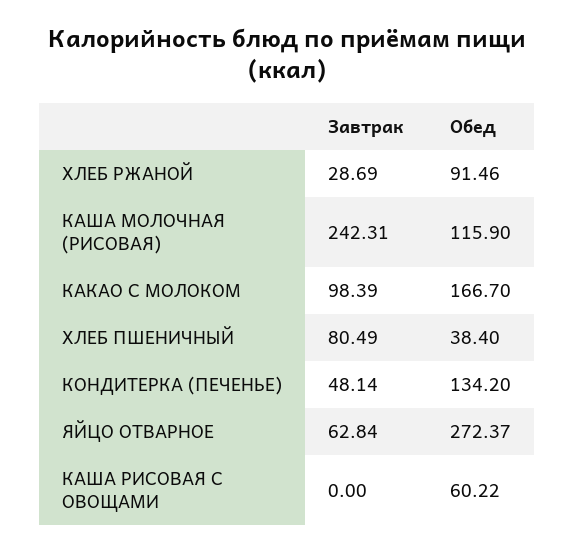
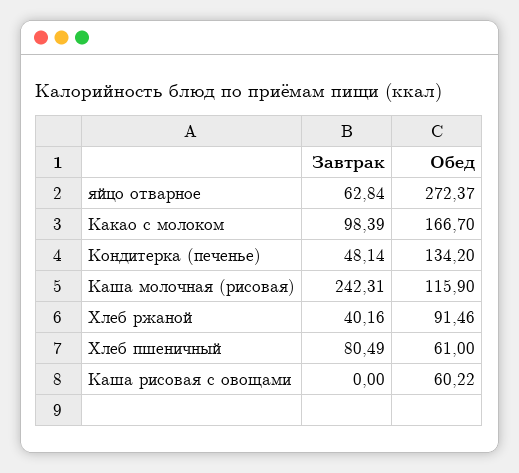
Завтрак, ХЛЕБ РЖАНОЙ: 28.69 -> 40.16
Обед, ХЛЕБ ПШЕНИЧНЫЙ: 38.4 -> 61

